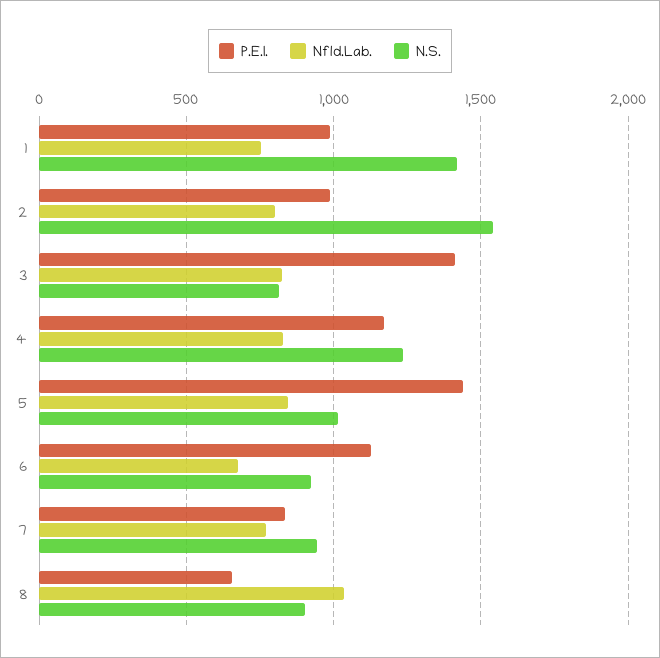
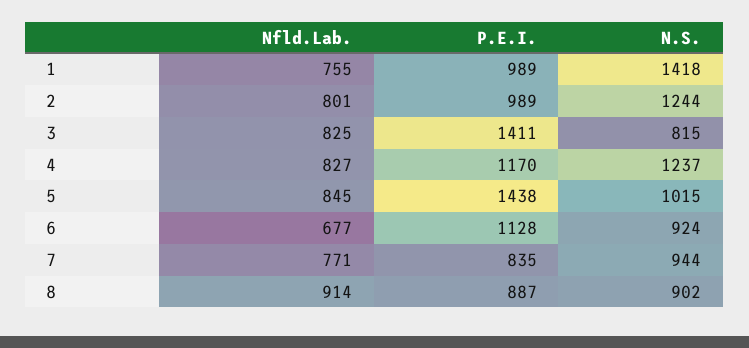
N.S., 2: 1550 -> 1244
P.E.I., 8: 650 -> 887
Nfld.Lab., 8: 1050 -> 914

